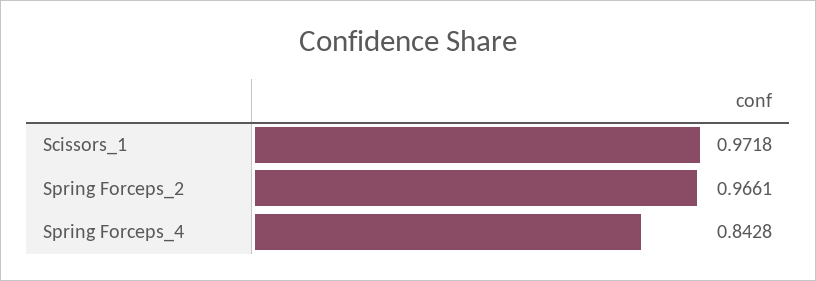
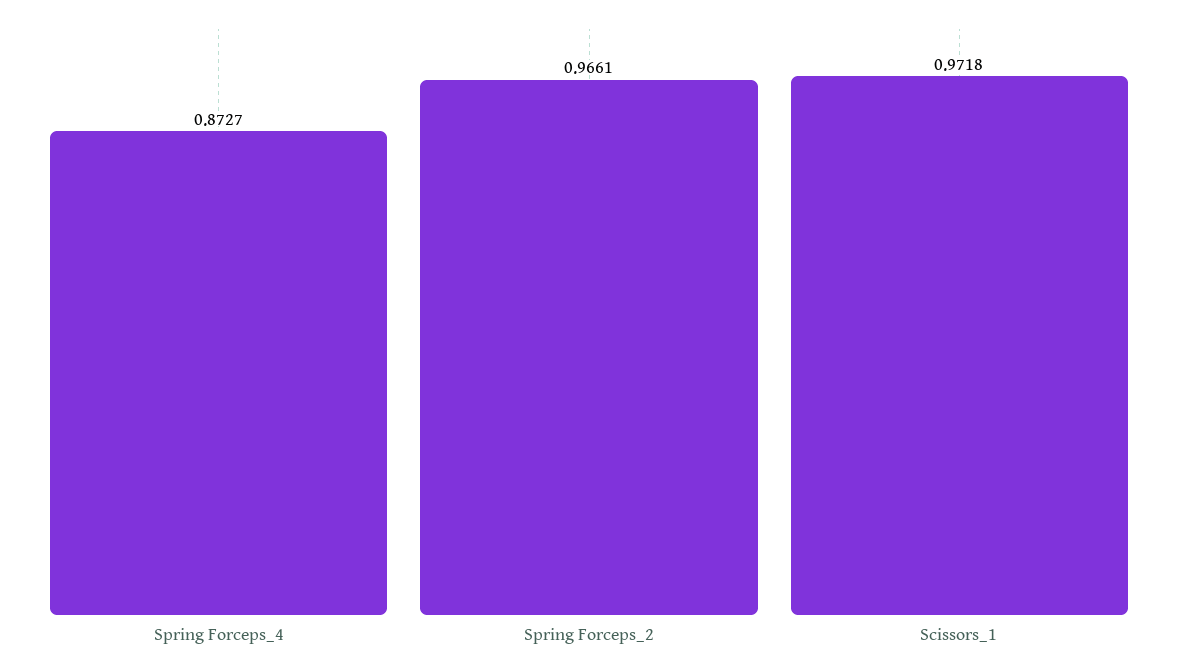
Spring Forceps_4: 0.8428 -> 0.8727

